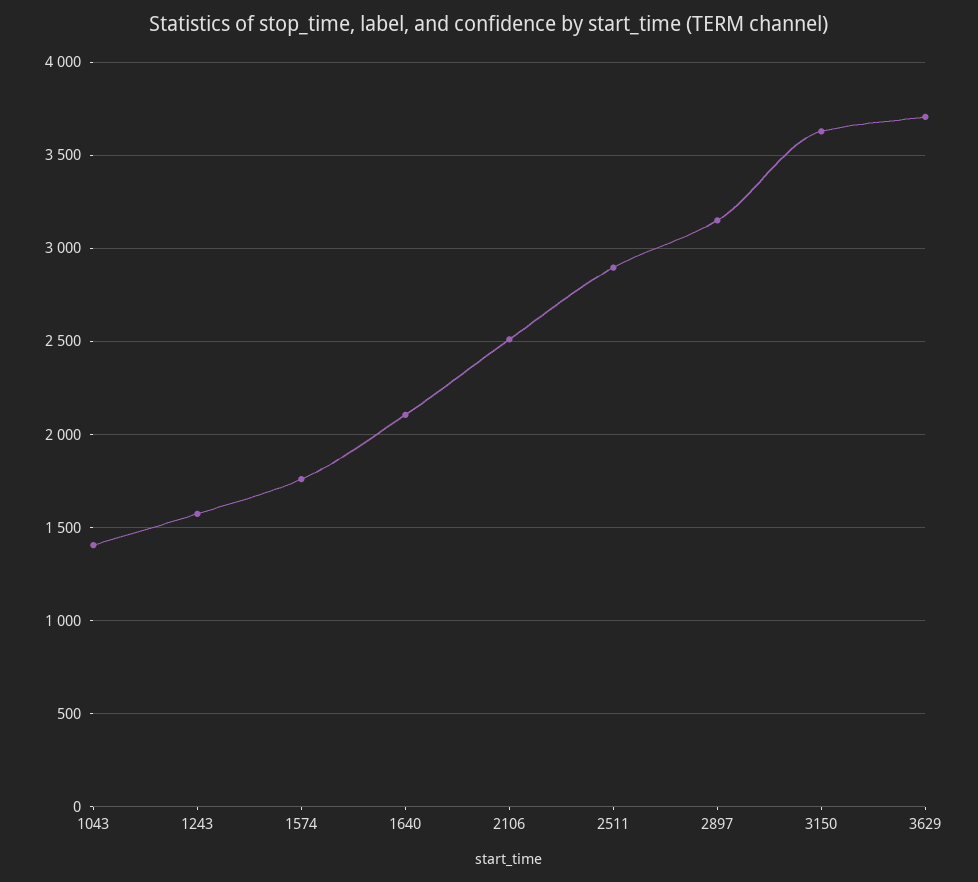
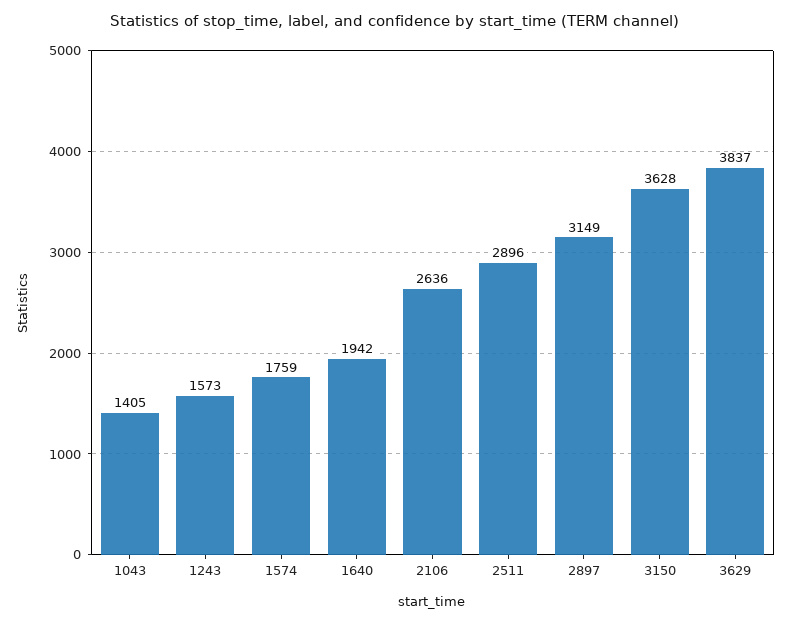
1640: 2100 -> 1942
2106: 2500 -> 2636
3629: 3700 -> 3837

